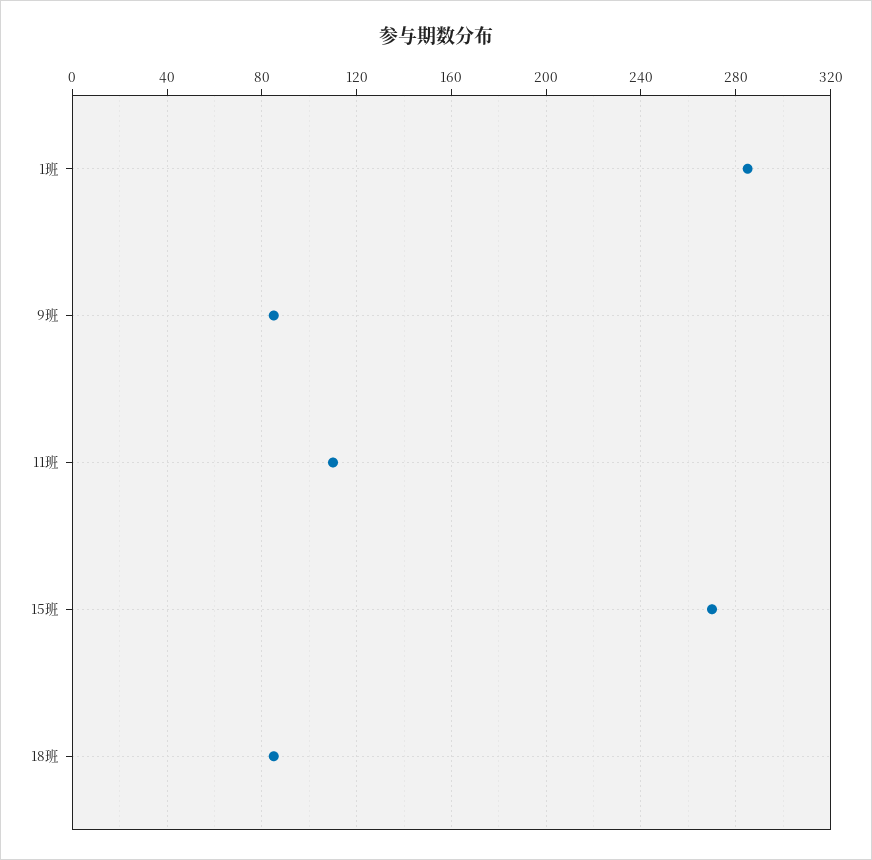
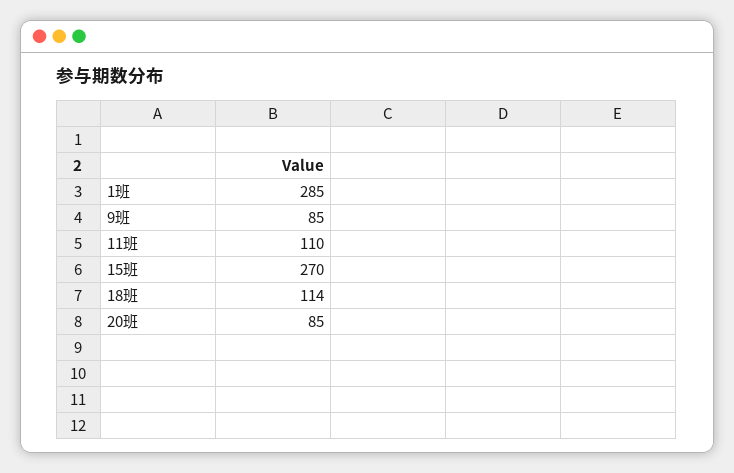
18班: 85 -> 114
20班: none -> 85

